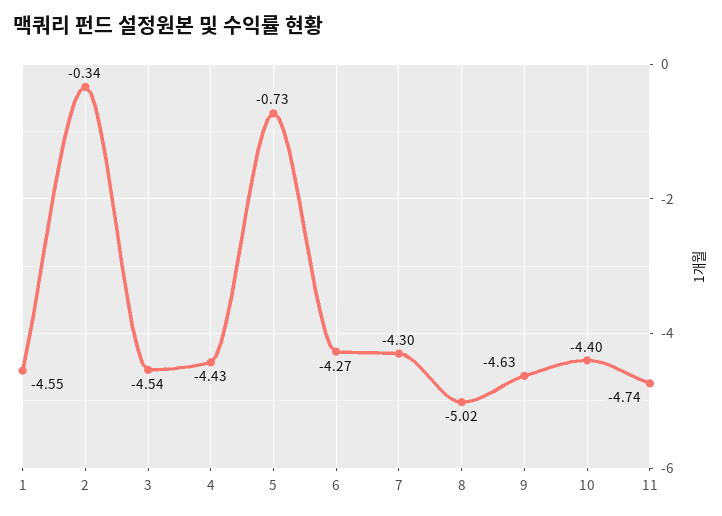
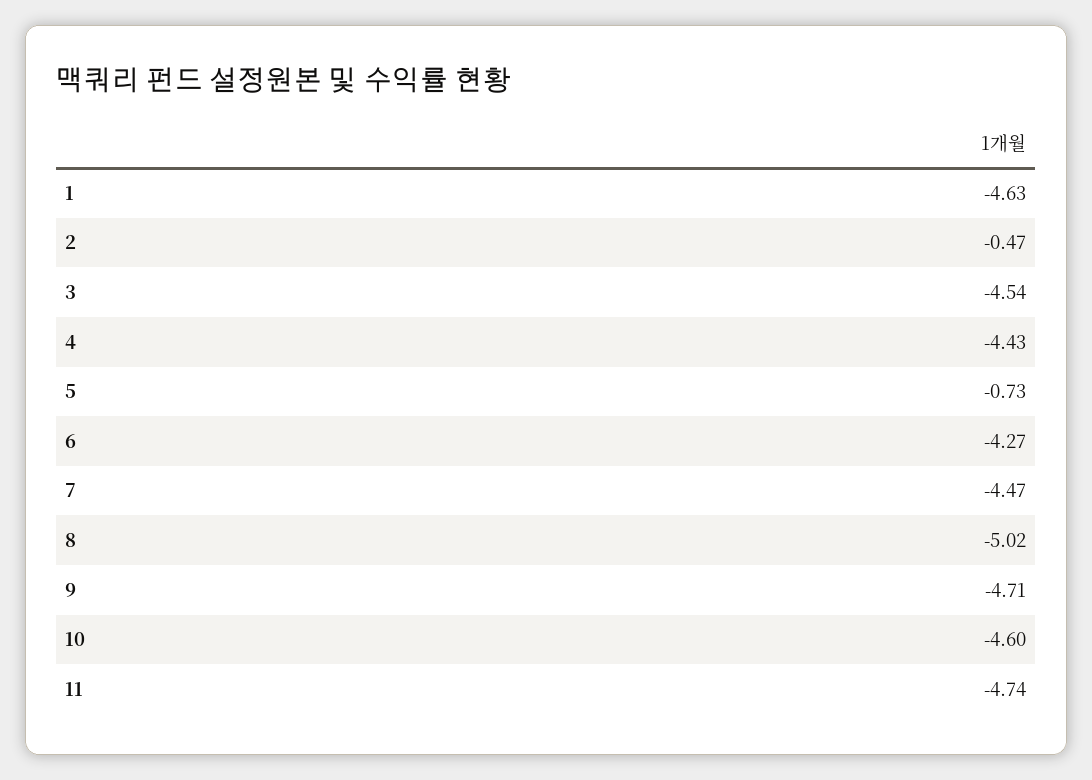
1: -4.55 -> -4.63
2: -0.34 -> -0.47
7: -4.3 -> -4.47
9: -4.63 -> -4.71
10: -4.4 -> -4.6

